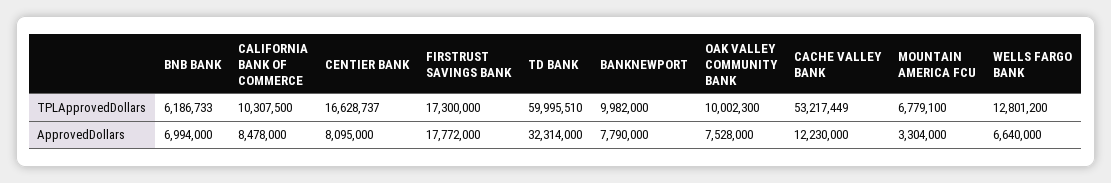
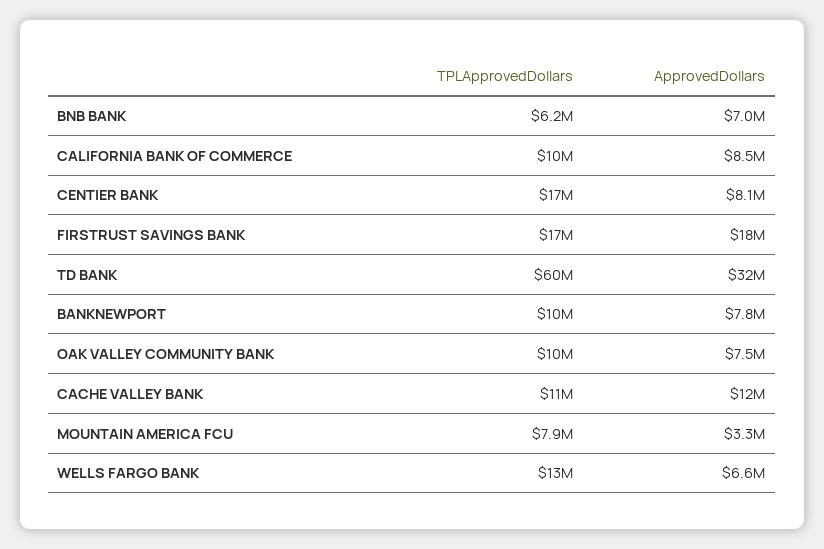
CACHE VALLEY BANK, TPLApprovedDollars: 53217449 -> 11000000
MOUNTAIN AMERICA FCU, TPLApprovedDollars: 6779100 -> 7900000

